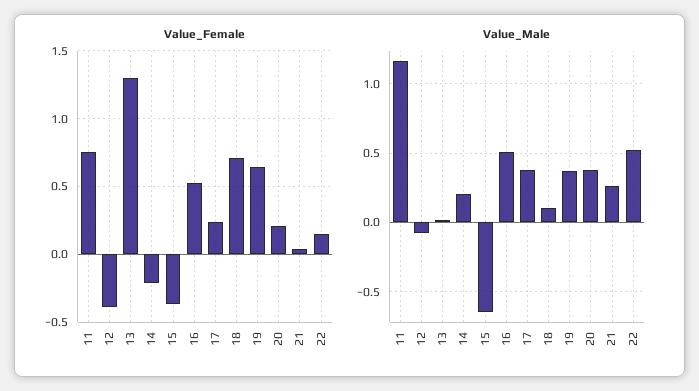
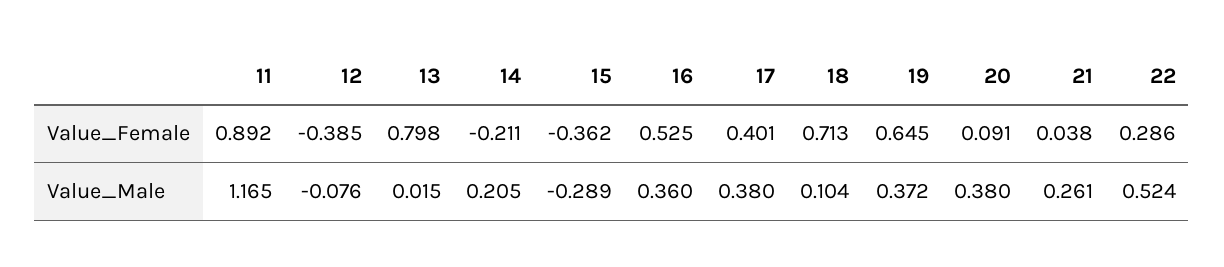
Value_Female, 11: 0.75 -> 0.892
Value_Female, 13: 1.3 -> 0.798
Value_Female, 17: 0.25 -> 0.401
Value_Female, 20: 0.2 -> 0.091
Value_Female, 22: 0.15 -> 0.286
Value_Male, 15: -0.65 -> -0.289
Value_Male, 16: 0.5 -> 0.36

